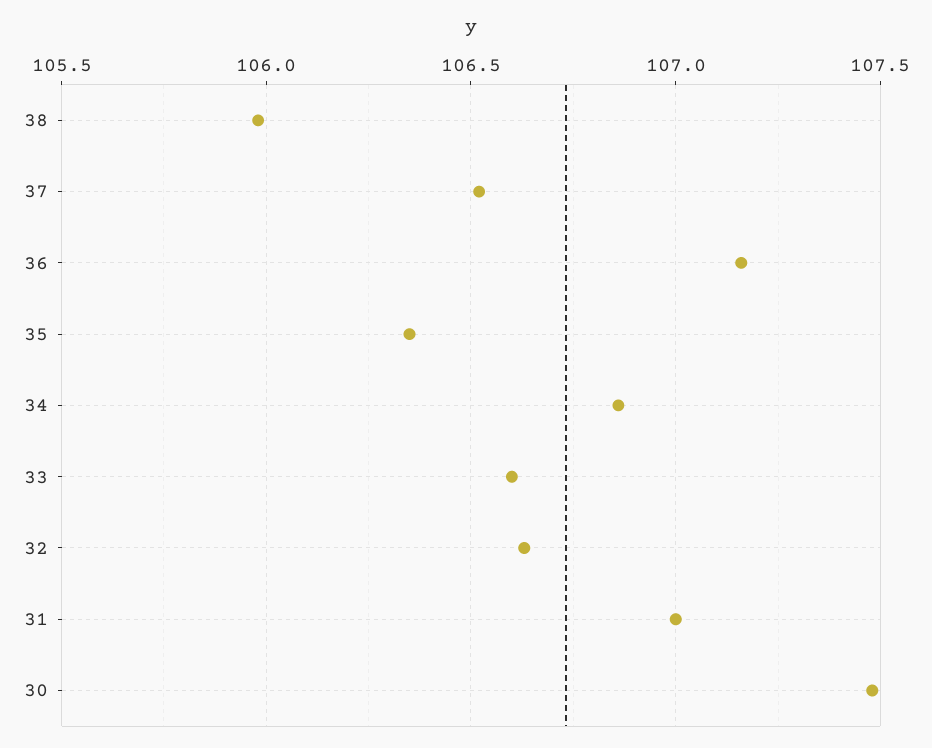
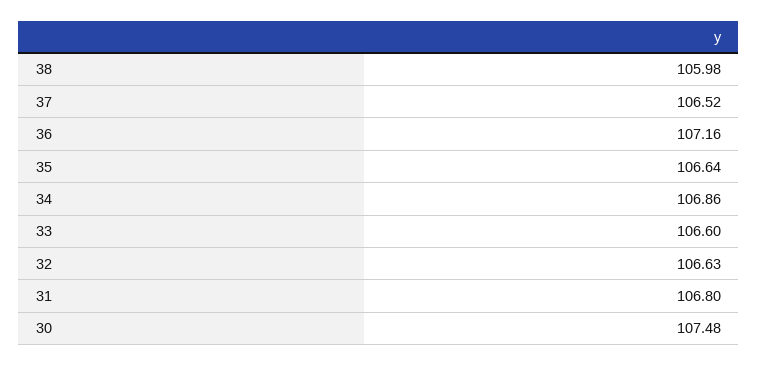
35: 106.35 -> 106.64
31: 107 -> 106.8

